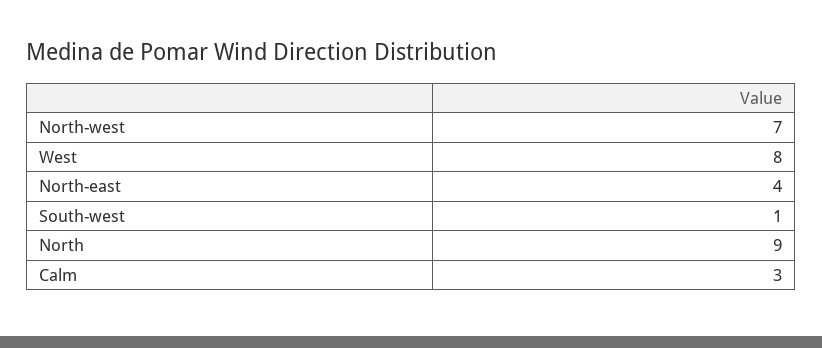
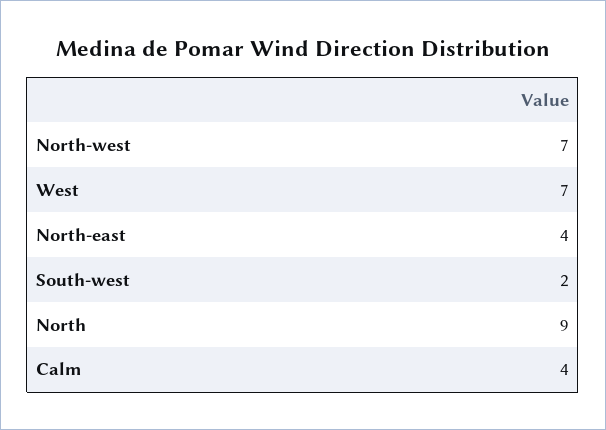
West: 8 -> 7
South-west: 1 -> 2
Calm: 3 -> 4

